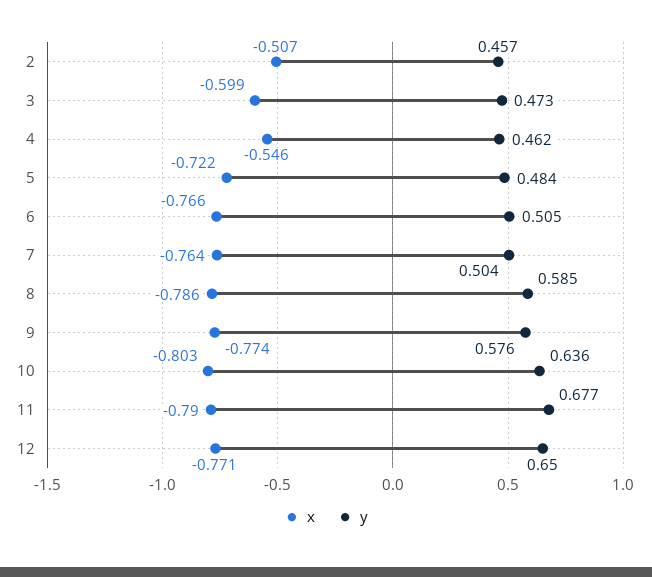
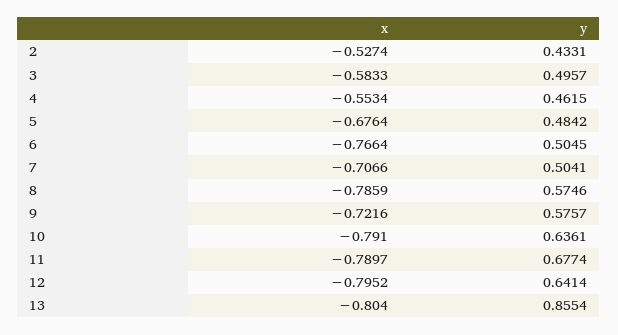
x, 2: -0.507 -> -0.5274
y, 2: 0.457 -> 0.4331
x, 3: -0.599 -> -0.5833
y, 3: 0.473 -> 0.4957
x, 4: -0.546 -> -0.5534
x, 5: -0.722 -> -0.6764
x, 7: -0.764 -> -0.7066
y, 8: 0.585 -> 0.5746
x, 9: -0.774 -> -0.7216
x, 10: -0.803 -> -0.791
x, 12: -0.771 -> -0.7952
y, 12: 0.65 -> 0.6414
x, 13: none -> -0.804
y, 13: none -> 0.8554

